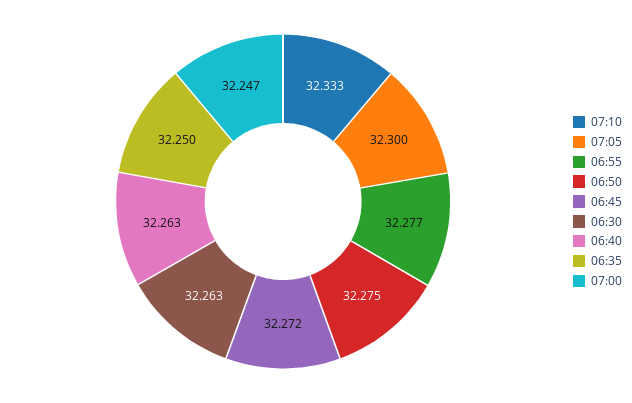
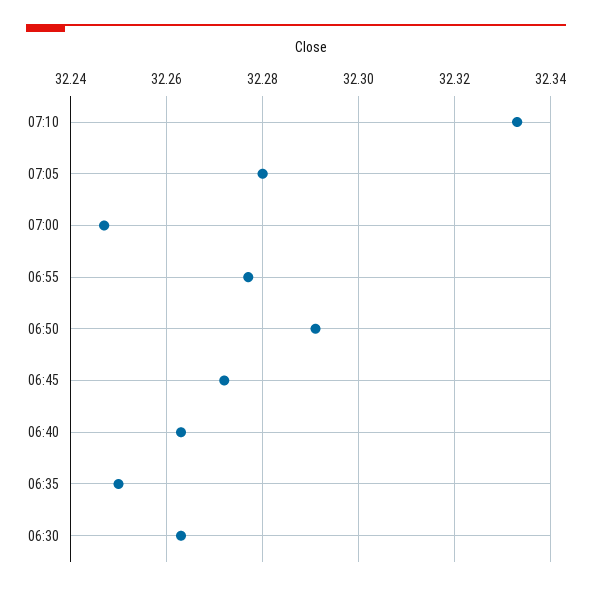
07:05: 32.3 -> 32.28
06:50: 32.275 -> 32.29

